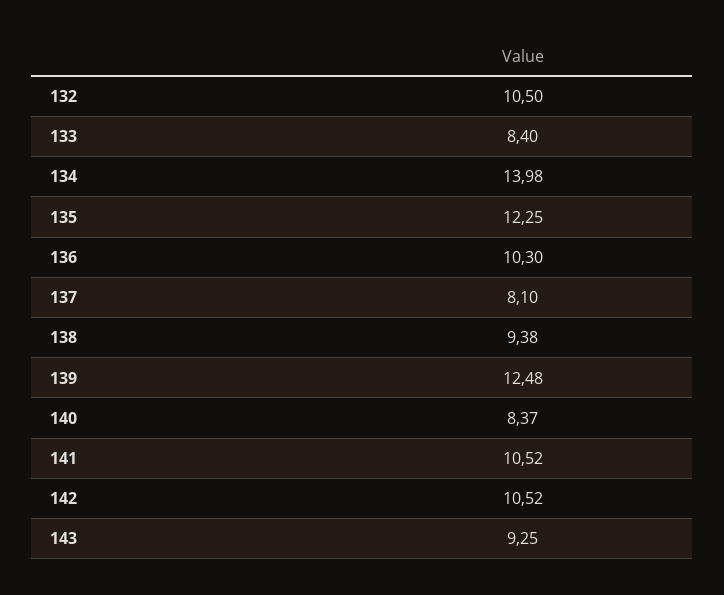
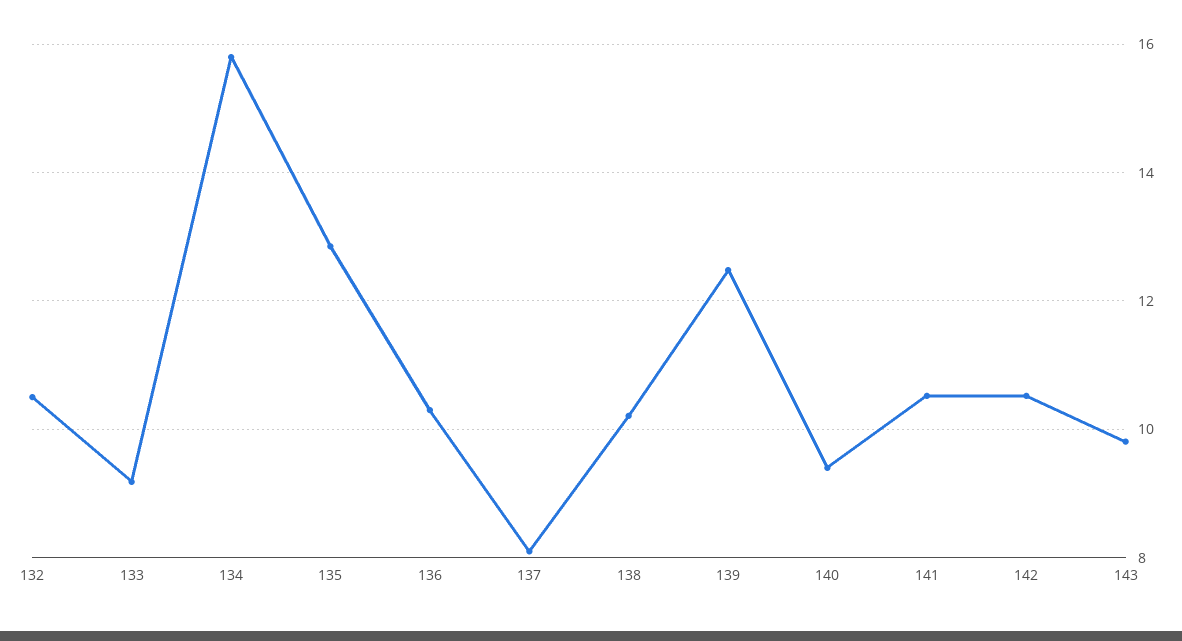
133: 8.4 -> 9.2
134: 13.98 -> 15.8
135: 12.25 -> 12.8
138: 9.38 -> 10.2
140: 8.37 -> 9.4
143: 9.25 -> 9.8

